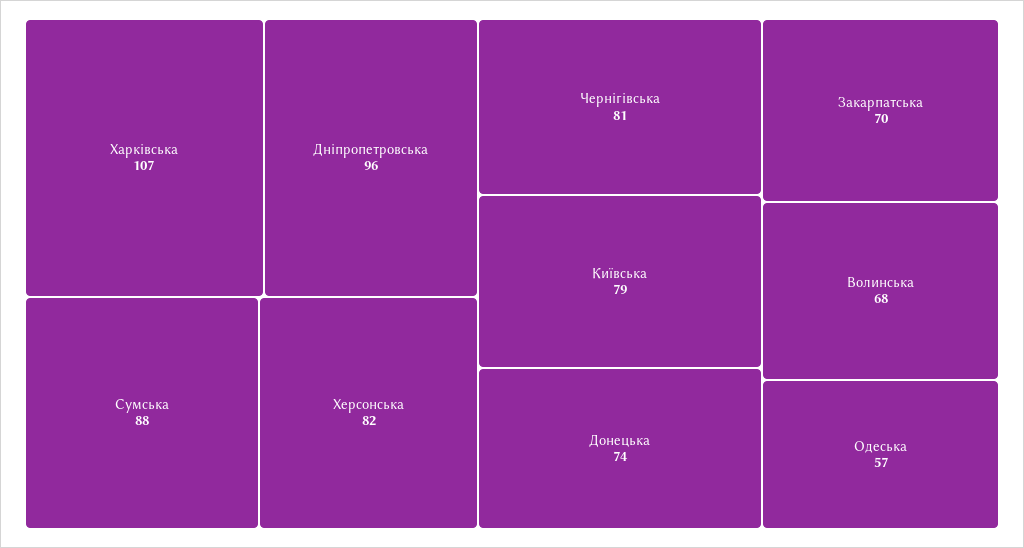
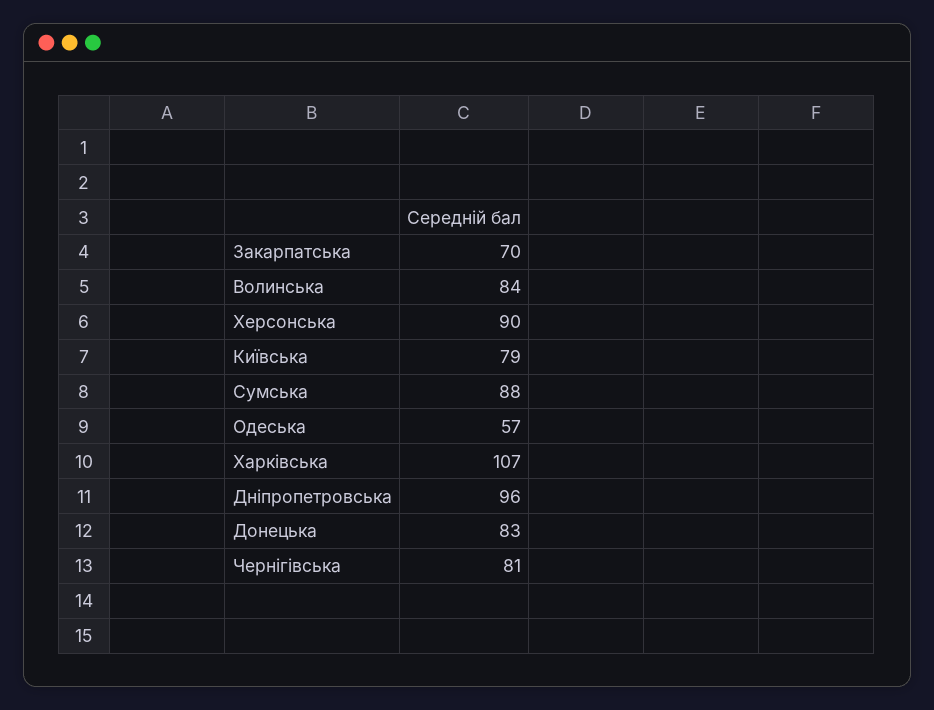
Херсонська: 82 -> 90
Донецька: 74 -> 83
Волинська: 68 -> 84

